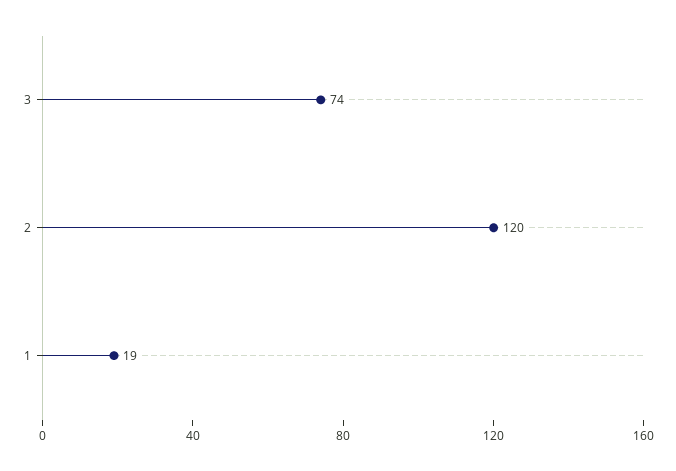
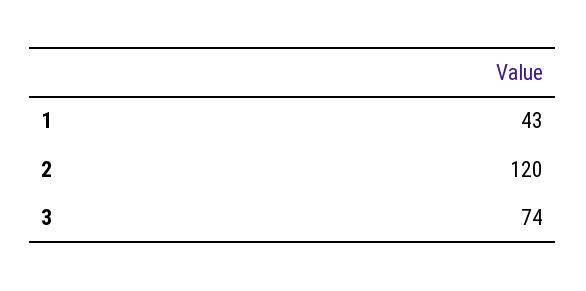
1: 19 -> 43

